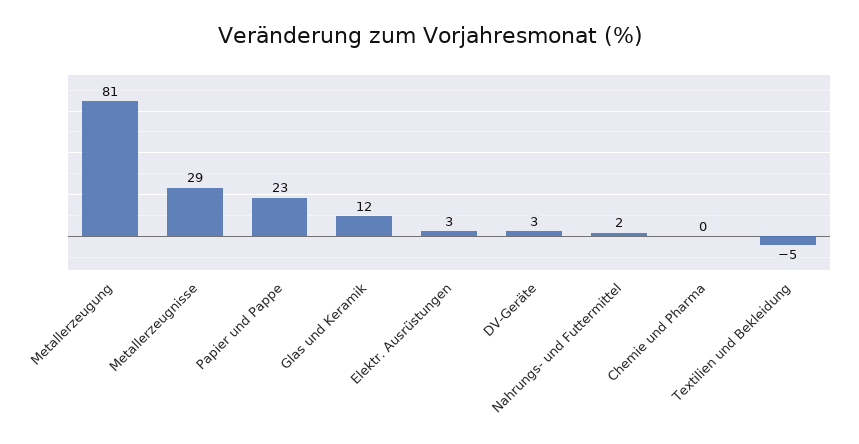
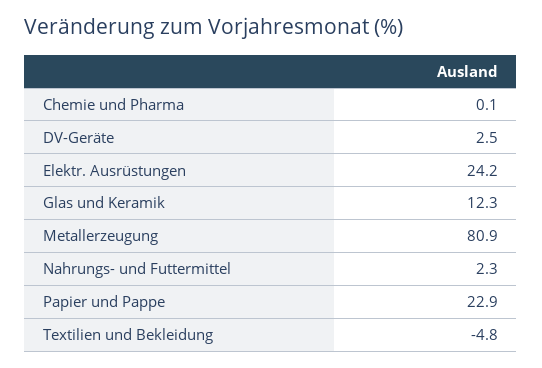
Metallerzeugnisse: 29 -> none
Elektr. Ausrüstungen: 3 -> 24.2

